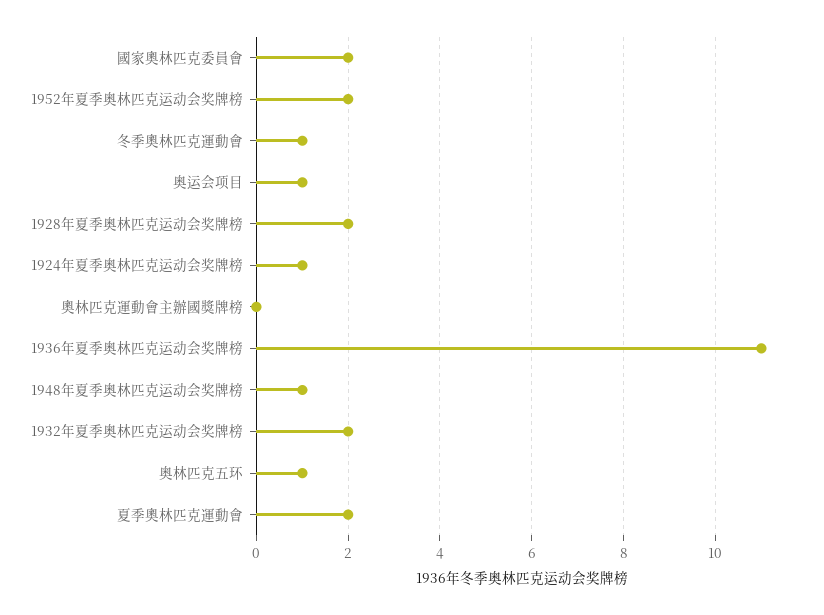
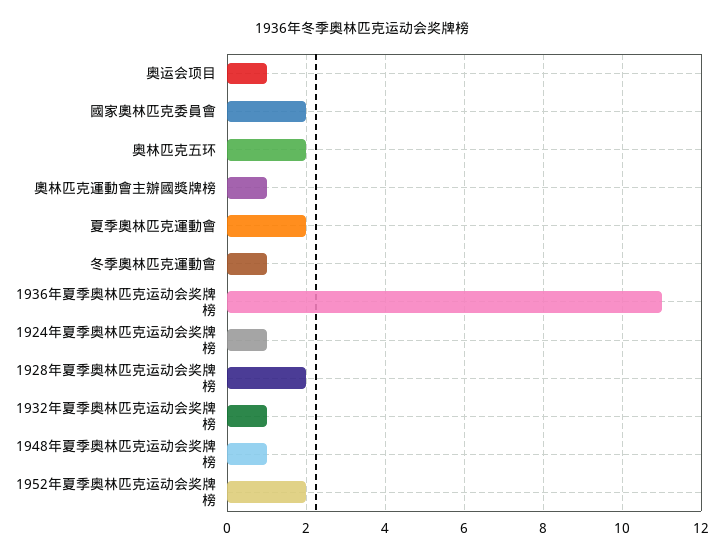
奧林匹克運動會主辦國獎牌榜: 0 -> 1
1932年夏季奥林匹克运动会奖牌榜: 2 -> 1
奥林匹克五环: 1 -> 2

